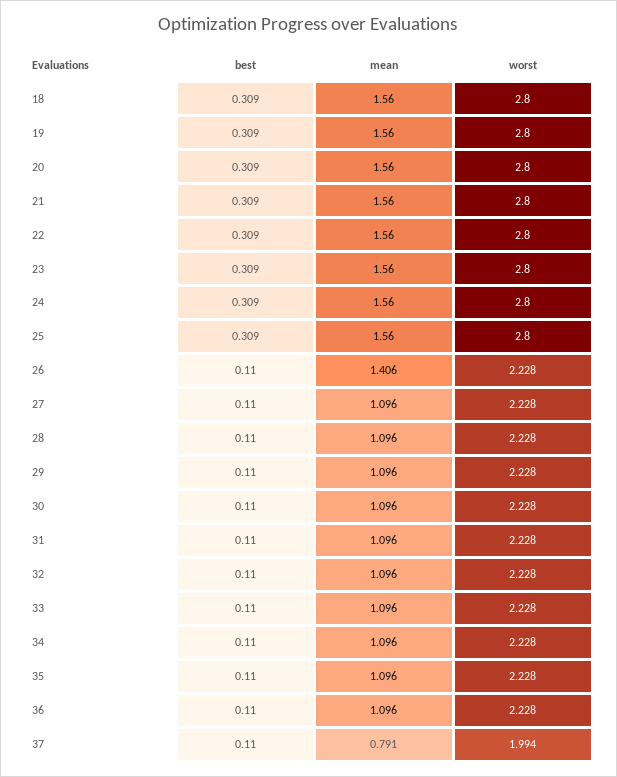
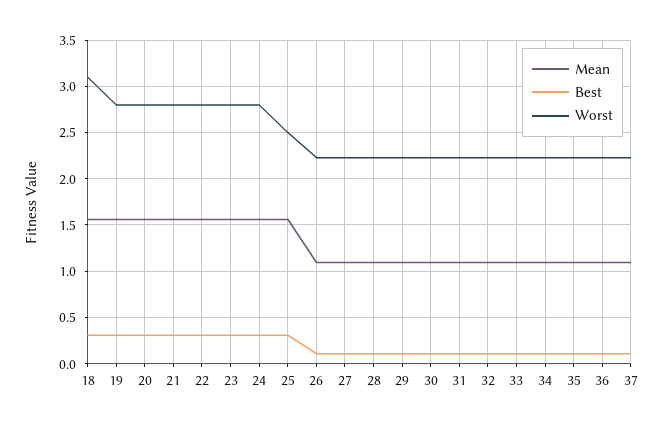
worst, 18: 2.8 -> 3.1
worst, 25: 2.8 -> 2.5
mean, 26: 1.406 -> 1.1
mean, 37: 0.791 -> 1.1
worst, 37: 1.994 -> 2.2

